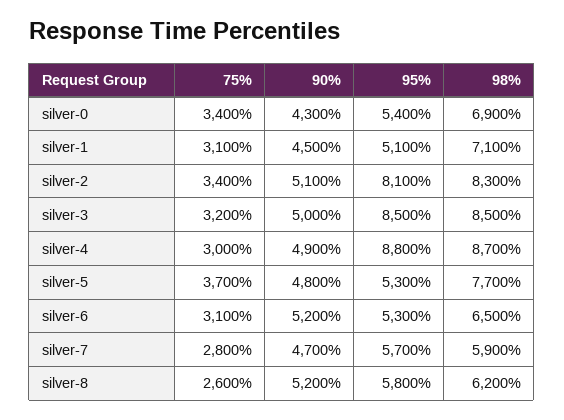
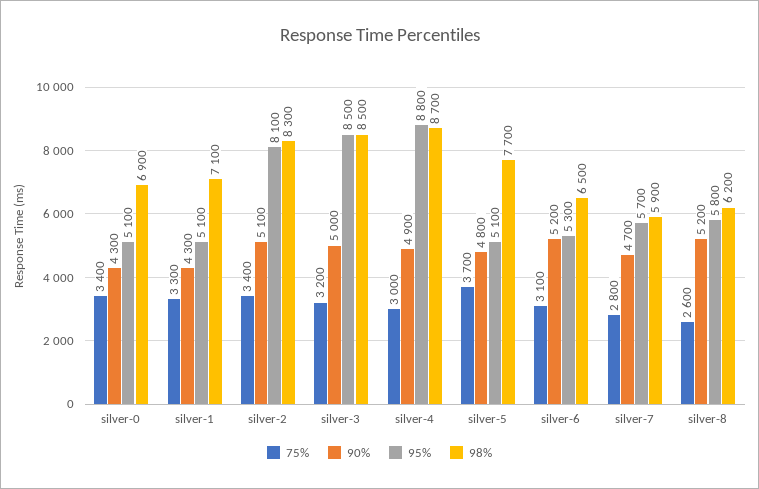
95%, silver-0: 5400 -> 5100
75%, silver-1: 3100 -> 3300
90%, silver-1: 4500 -> 4300
95%, silver-5: 5300 -> 5100

